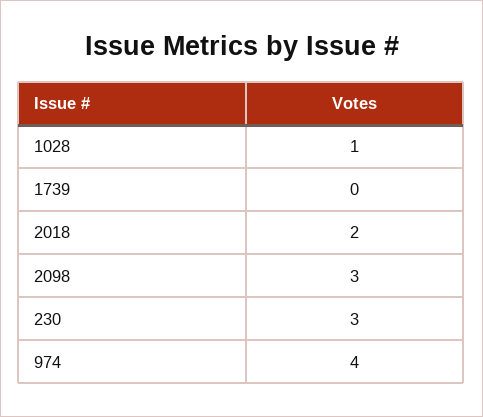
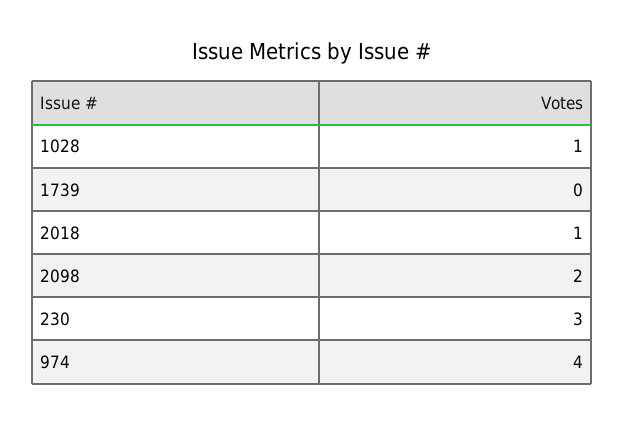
2018: 2 -> 1
2098: 3 -> 2

